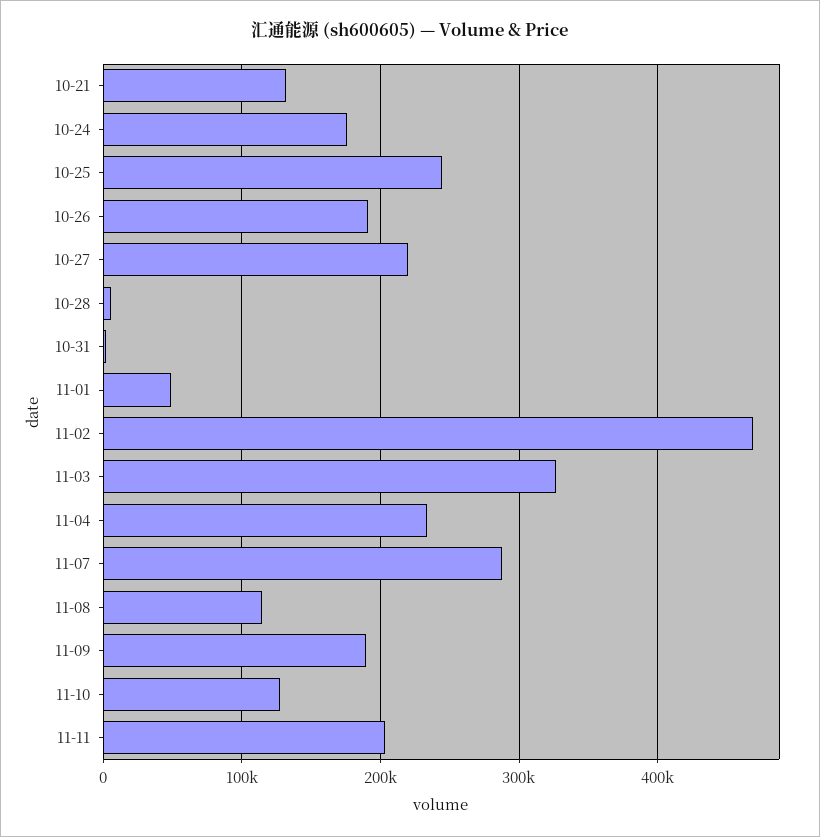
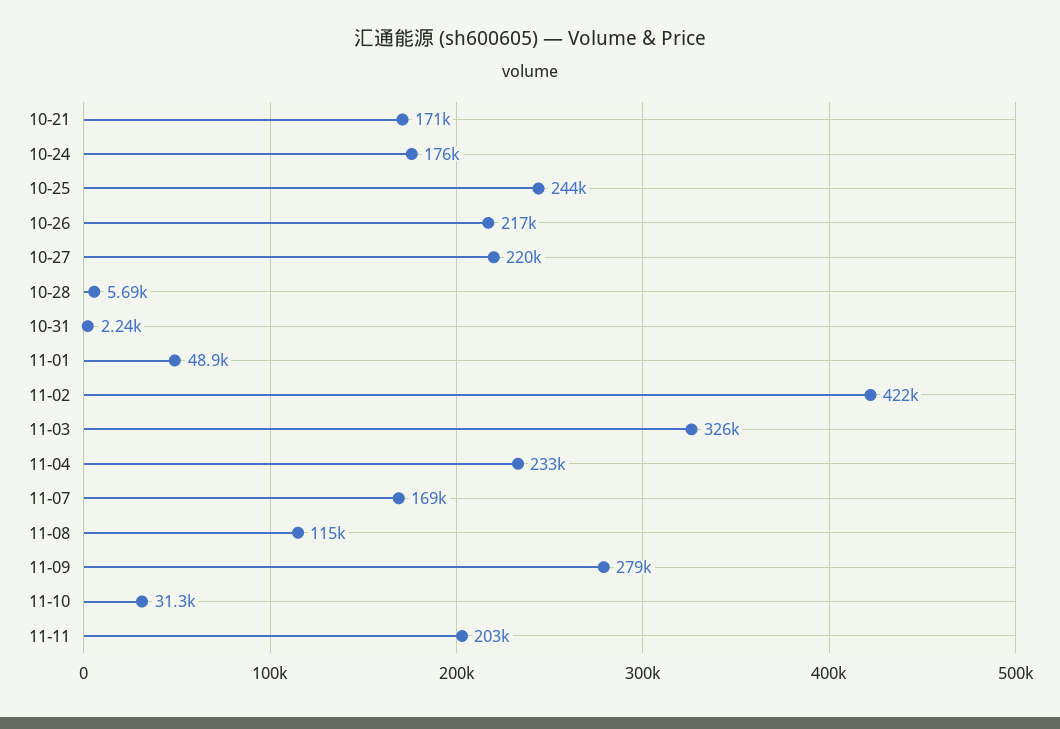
10-21: 130000 -> 171000
10-26: 190000 -> 217000
11-02: 470000 -> 422000
11-07: 290000 -> 169000
11-09: 190000 -> 279000
11-10: 130000 -> 31300

